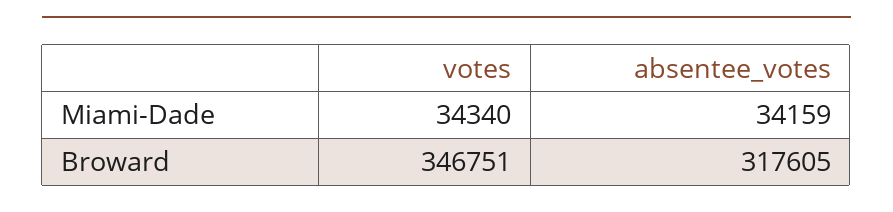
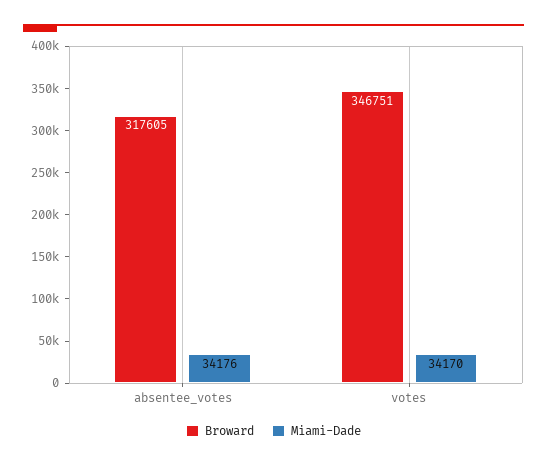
Miami-Dade, votes: 34340 -> 34170
Miami-Dade, absentee_votes: 34159 -> 34176

